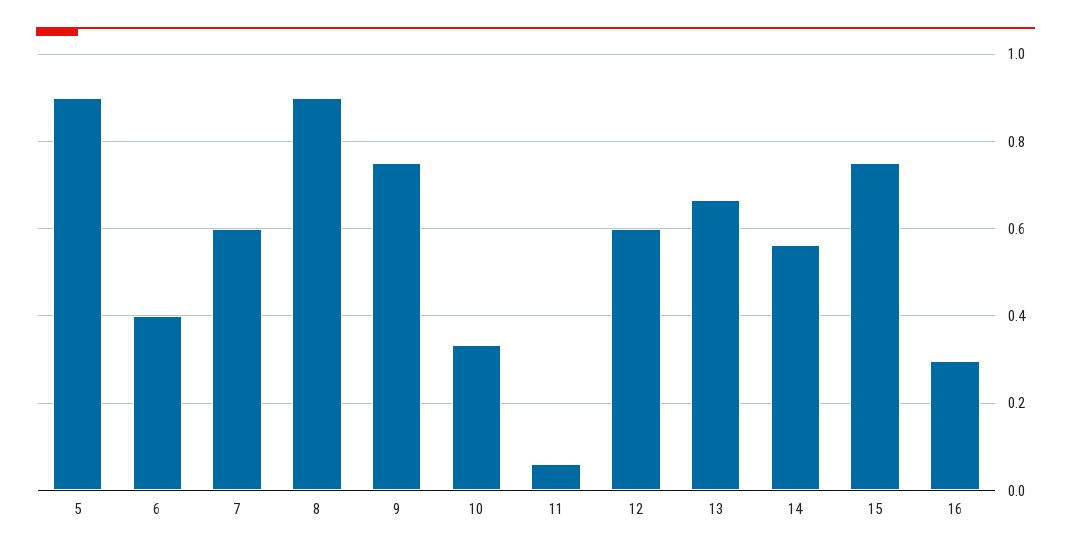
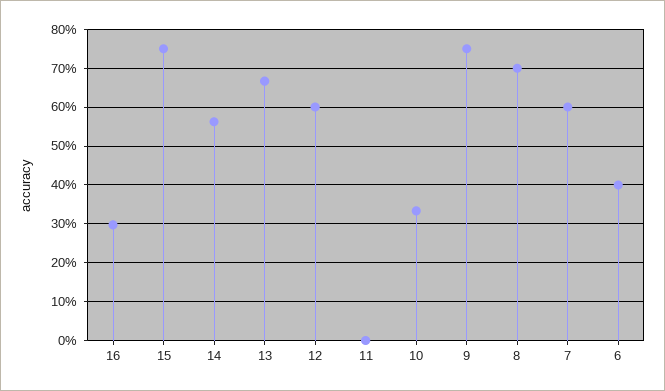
5: 0.9 -> none
8: 0.9 -> 0.7
11: 0.06 -> 0

